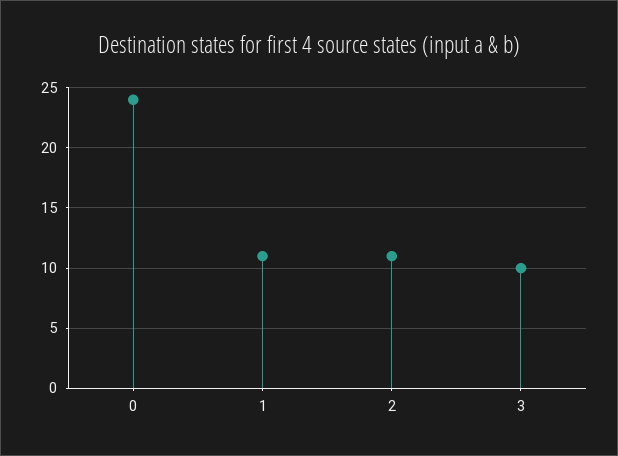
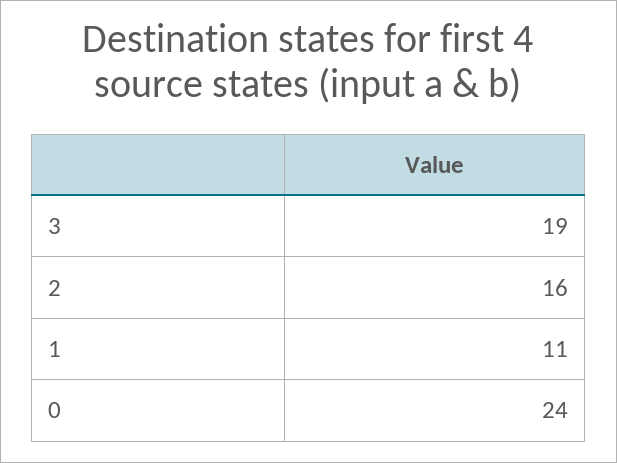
2: 11 -> 16
3: 10 -> 19

